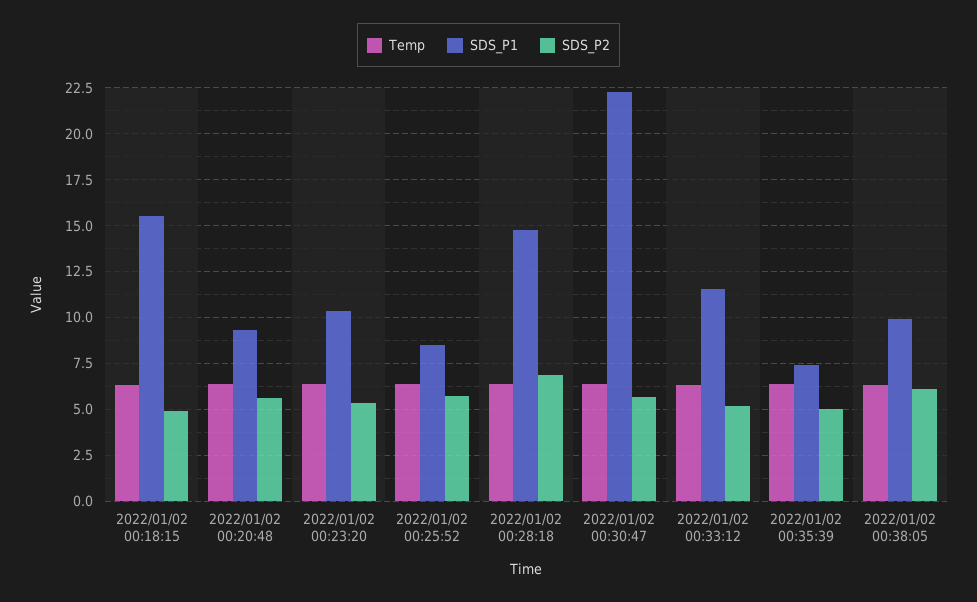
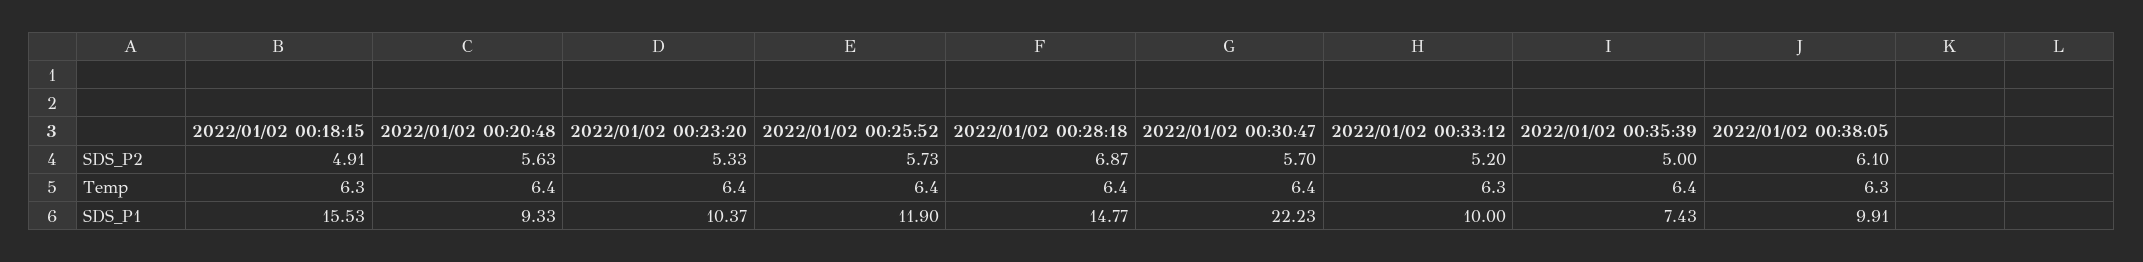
SDS_P1, 2022/01/02 00:25:52: 8.5 -> 11.9
SDS_P1, 2022/01/02 00:33:12: 11.5 -> 10

